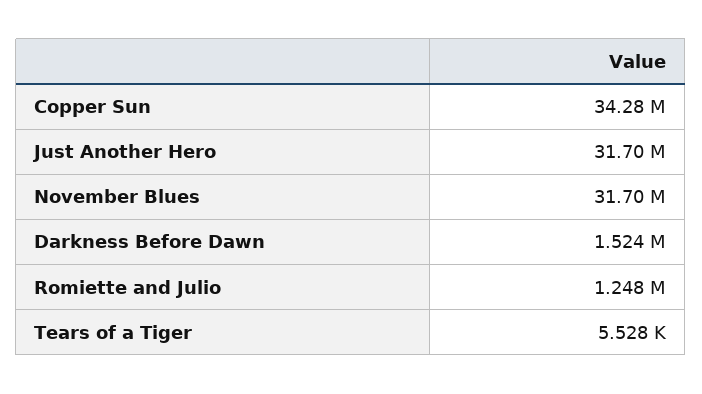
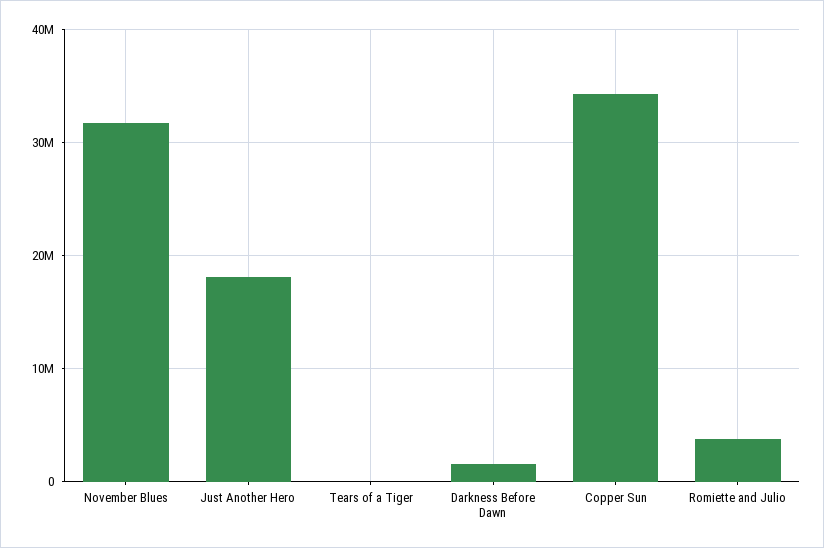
Just Another Hero: 31700000 -> 18000000
Romiette and Julio: 1248000 -> 4000000

